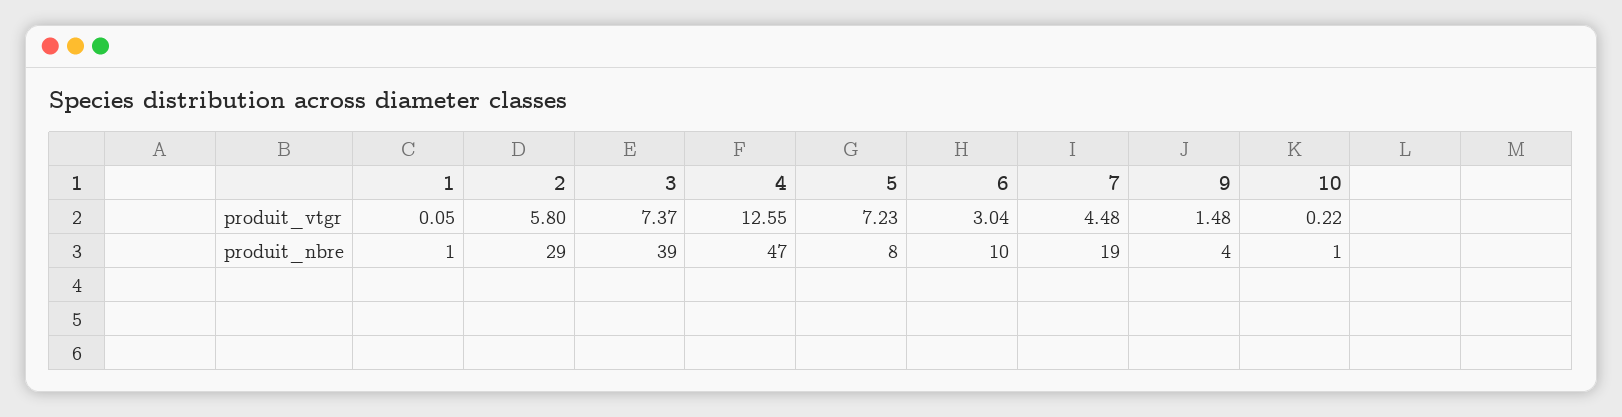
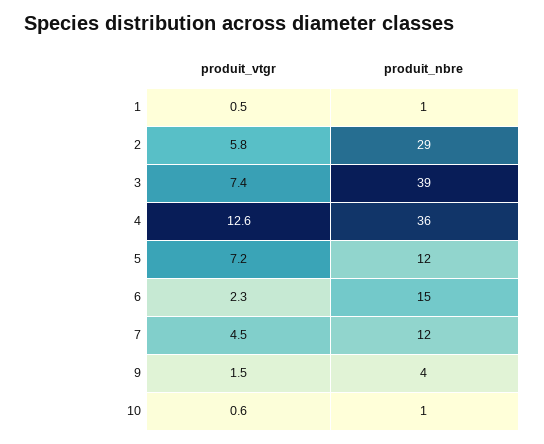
1, produit_vtgr: 0.05 -> 0.5
6, produit_vtgr: 3.04 -> 2.3
10, produit_vtgr: 0.22 -> 0.6
4, produit_nbre: 47 -> 36
5, produit_nbre: 8 -> 12
6, produit_nbre: 10 -> 15
7, produit_nbre: 19 -> 12

